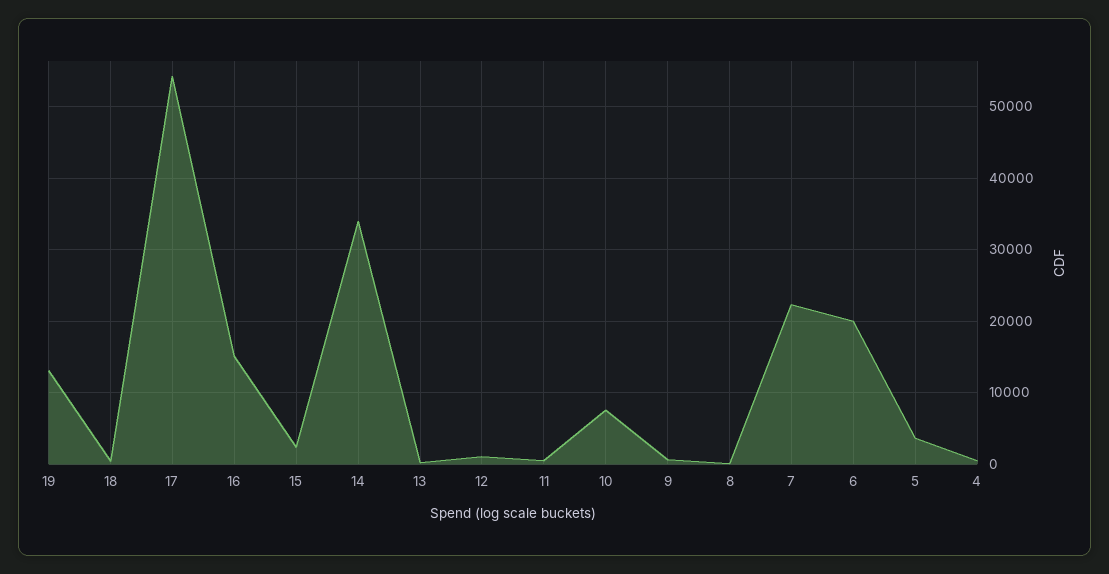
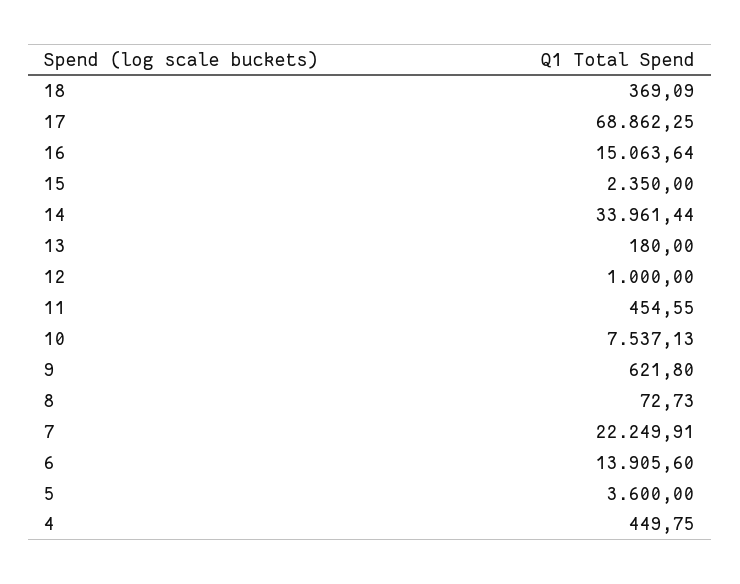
19: 13000 -> none
17: 54000 -> 68862.25
6: 20000 -> 13905.6

